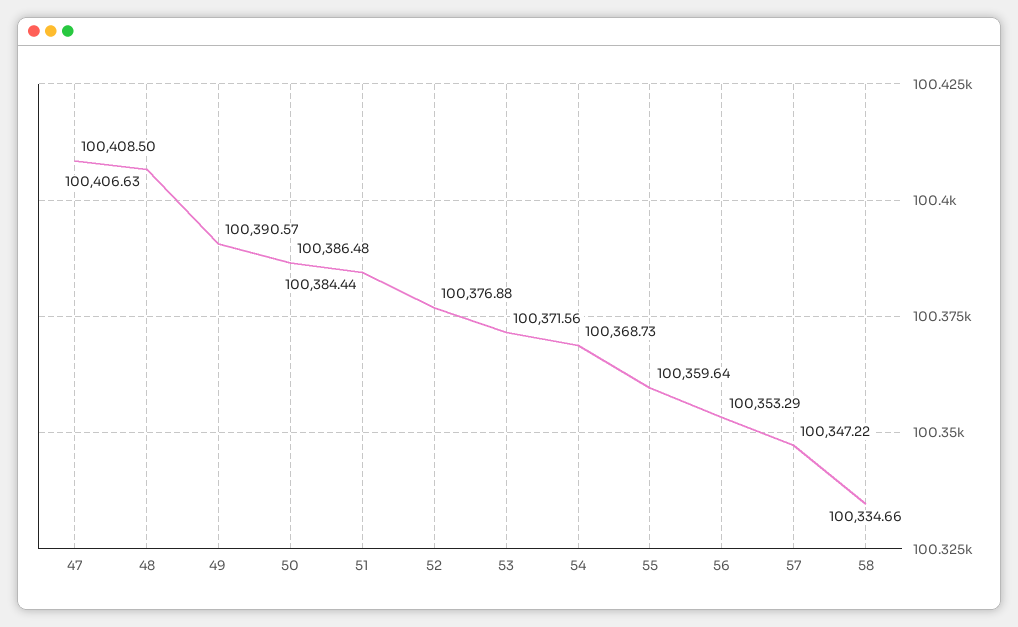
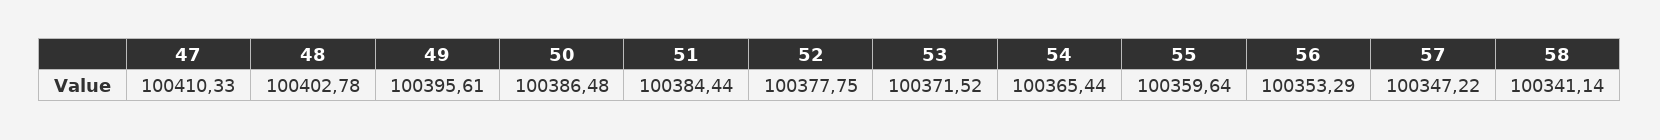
47: 100408.5 -> 100410.33
48: 100406.63 -> 100402.78
49: 100390.57 -> 100395.61
52: 100376.88 -> 100377.75
53: 100371.56 -> 100371.52
54: 100368.73 -> 100365.44
58: 100334.66 -> 100341.14

